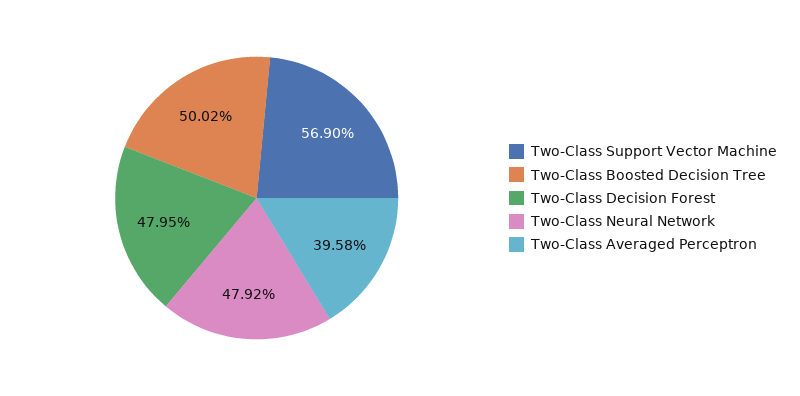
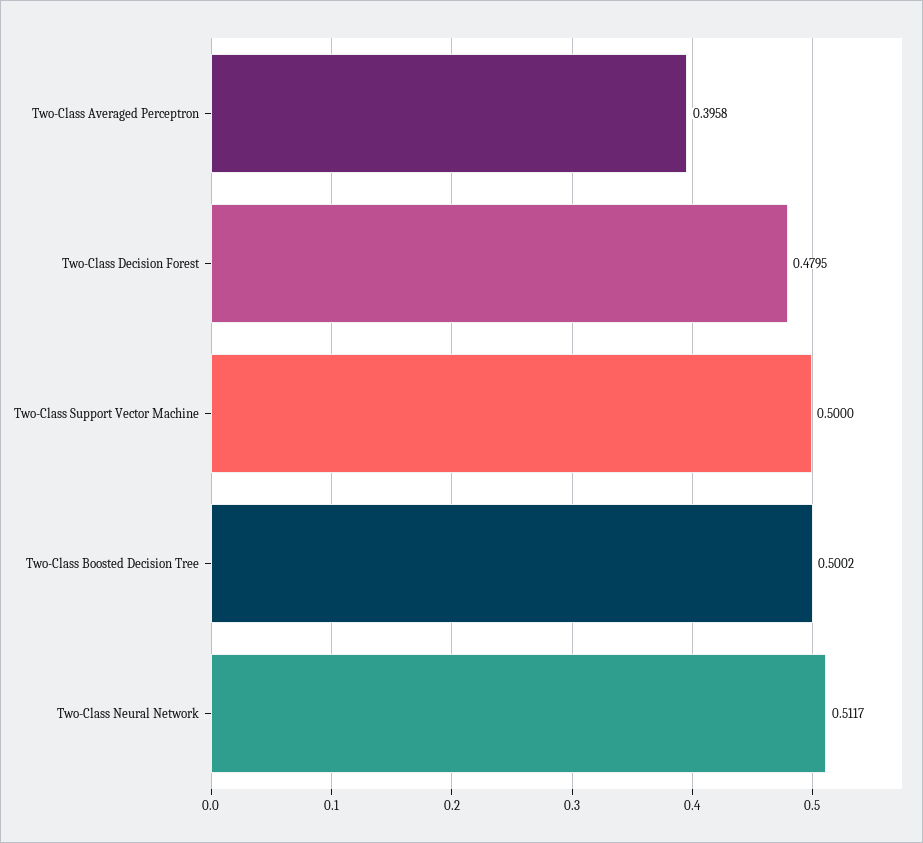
Two-Class Support Vector Machine: 0.569 -> 0.5
Two-Class Neural Network: 0.4792 -> 0.5117

